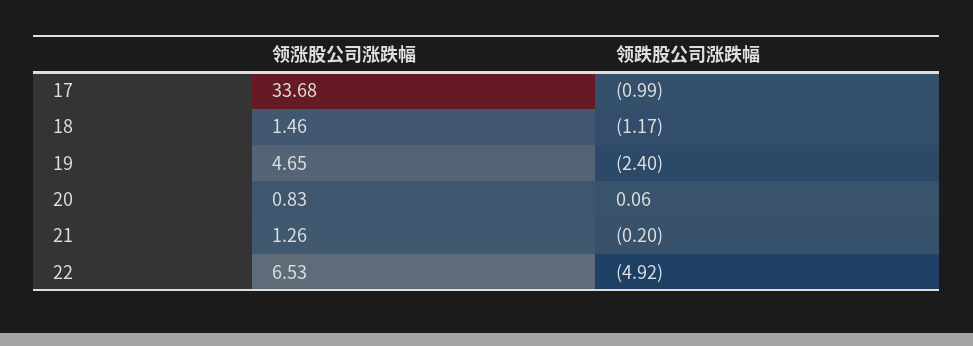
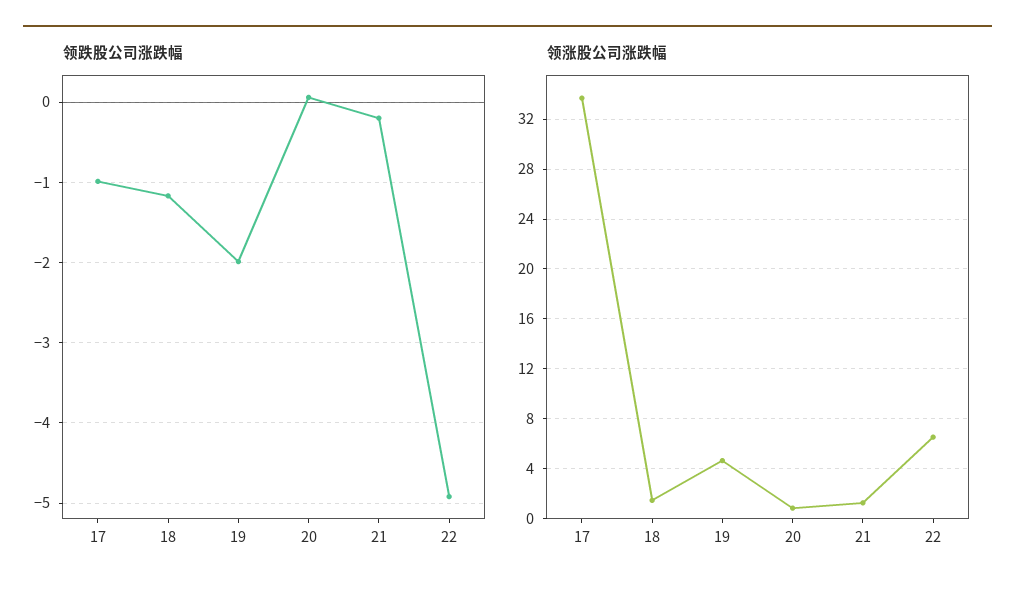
领跌股公司涨跌幅, 19: -2.4 -> -2

